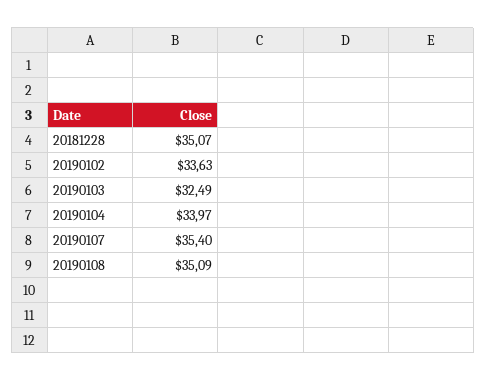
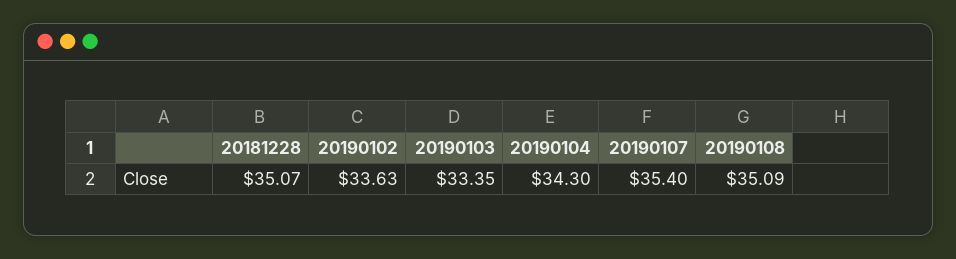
20190103: 32.49 -> 33.35
20190104: 33.97 -> 34.3

